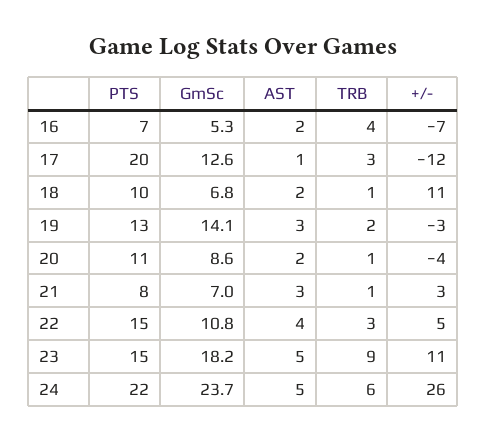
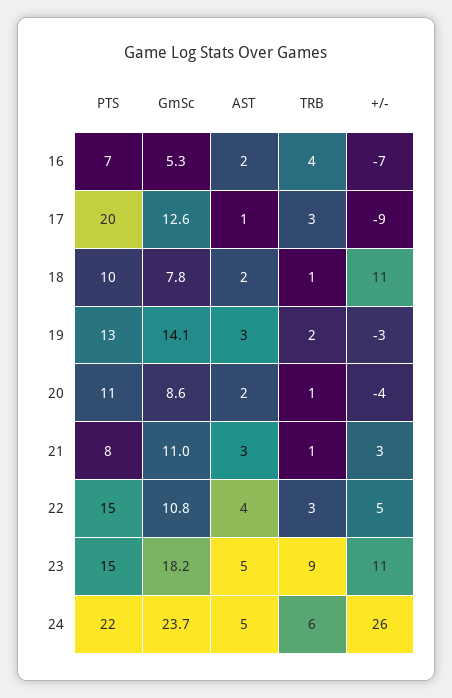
+/-, 17: -12 -> -9
GmSc, 18: 6.8 -> 7.8
GmSc, 21: 7 -> 11

